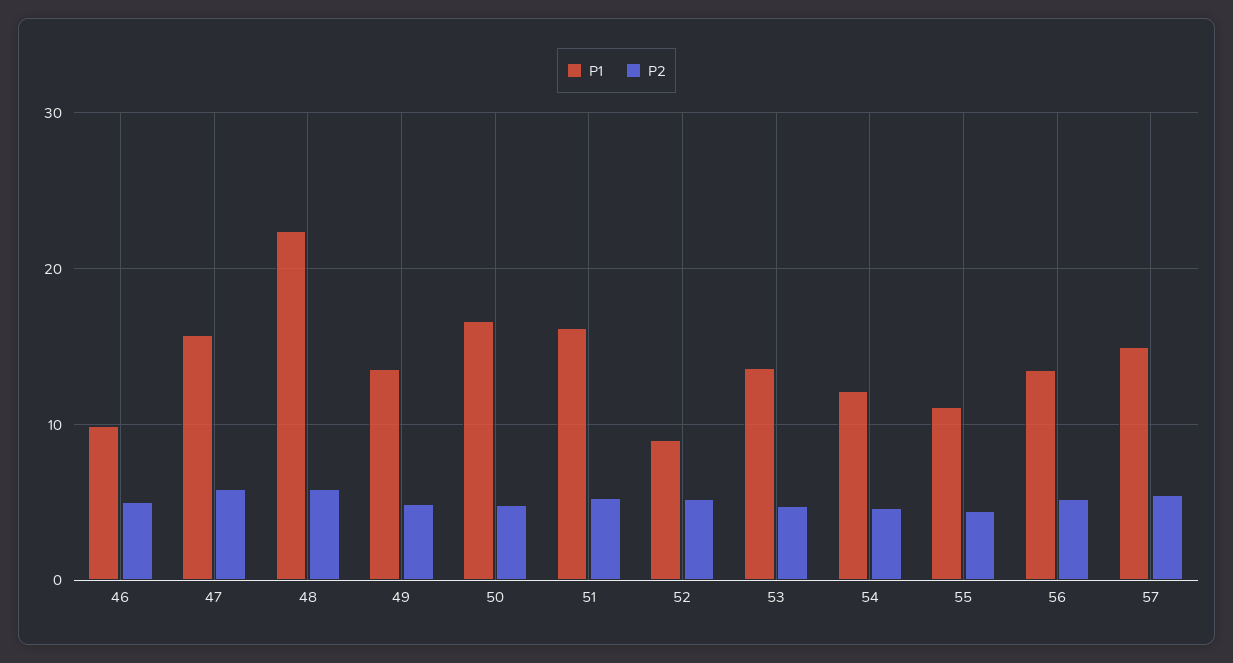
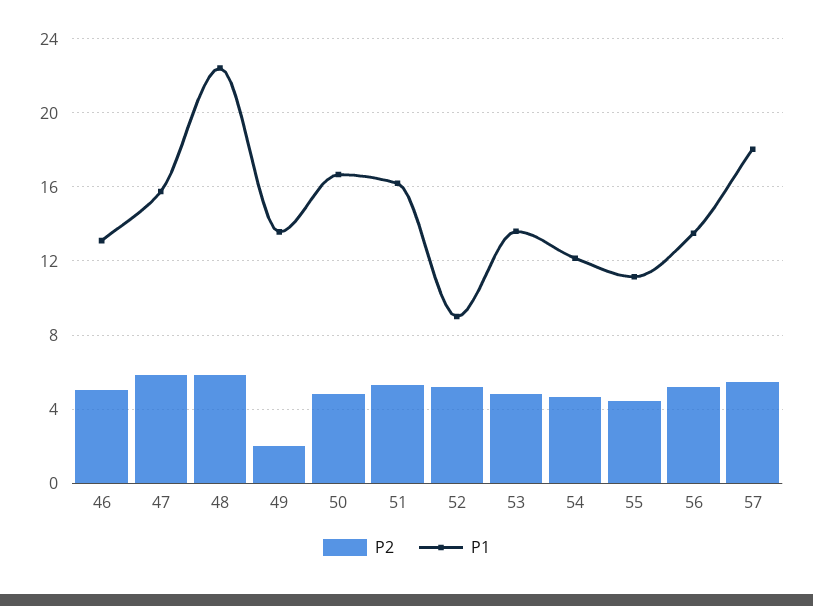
P1, 46: 10 -> 13
P2, 49: 5 -> 2
P1, 57: 15 -> 18

